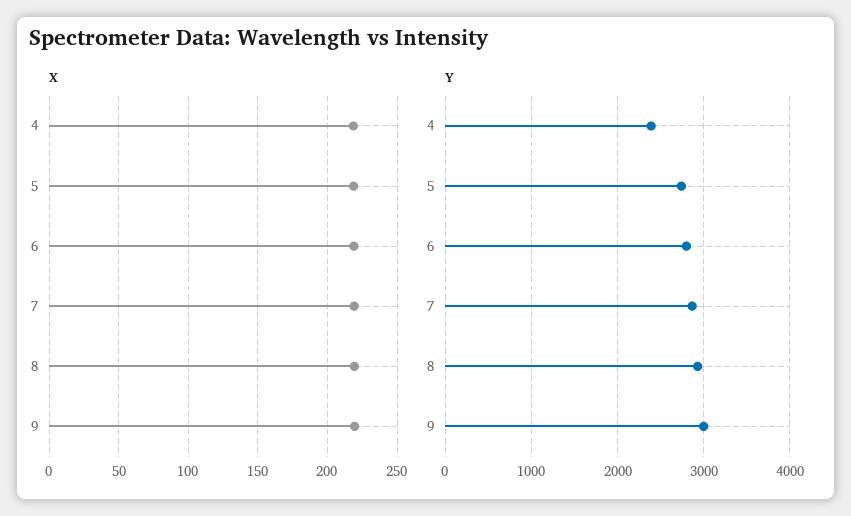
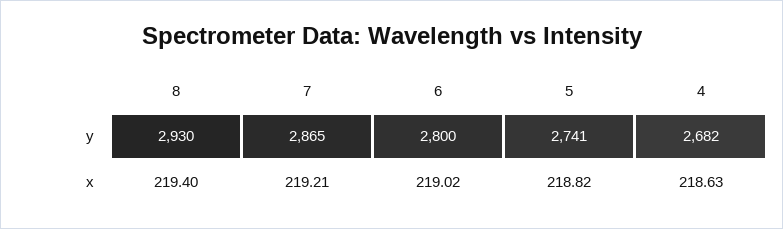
X, 9: 220 -> none
Y, 4: 2400 -> 2682
Y, 9: 3000 -> none

